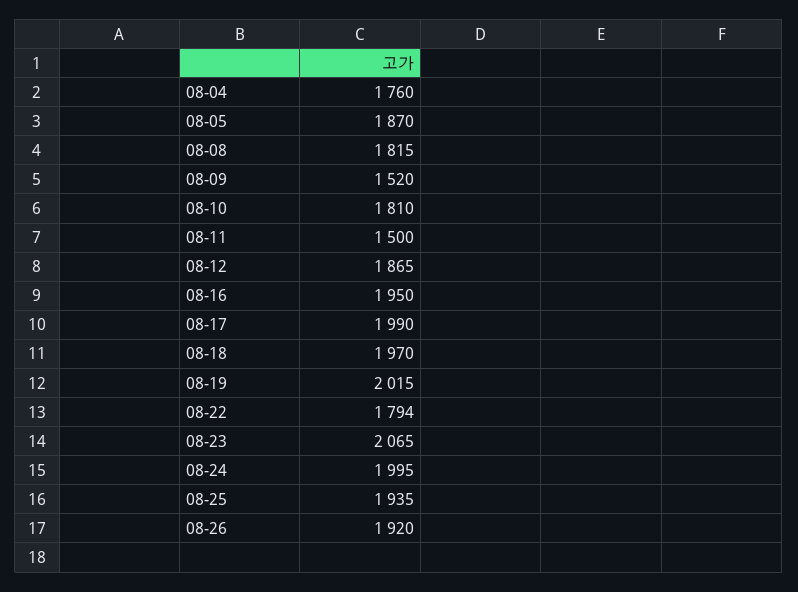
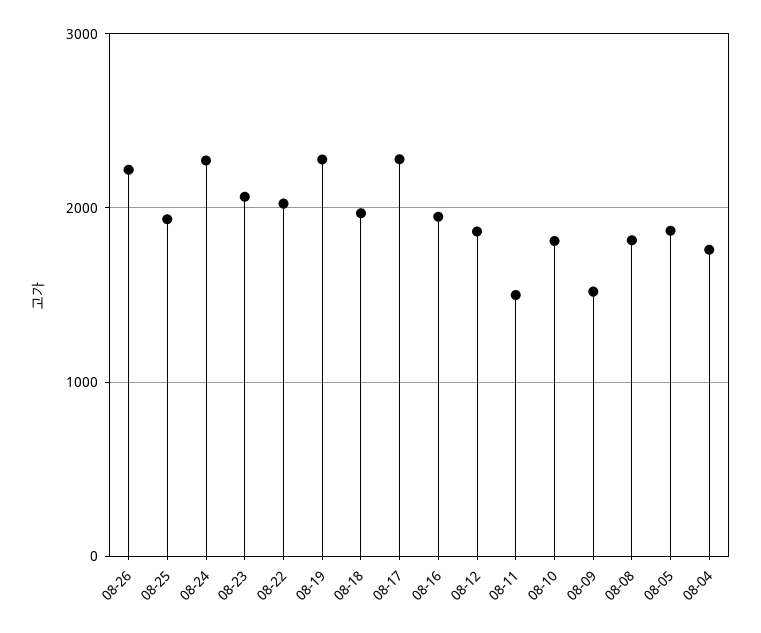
08-17: 1990 -> 2300
08-19: 2015 -> 2300
08-22: 1794 -> 2000
08-24: 1995 -> 2300
08-26: 1920 -> 2200

